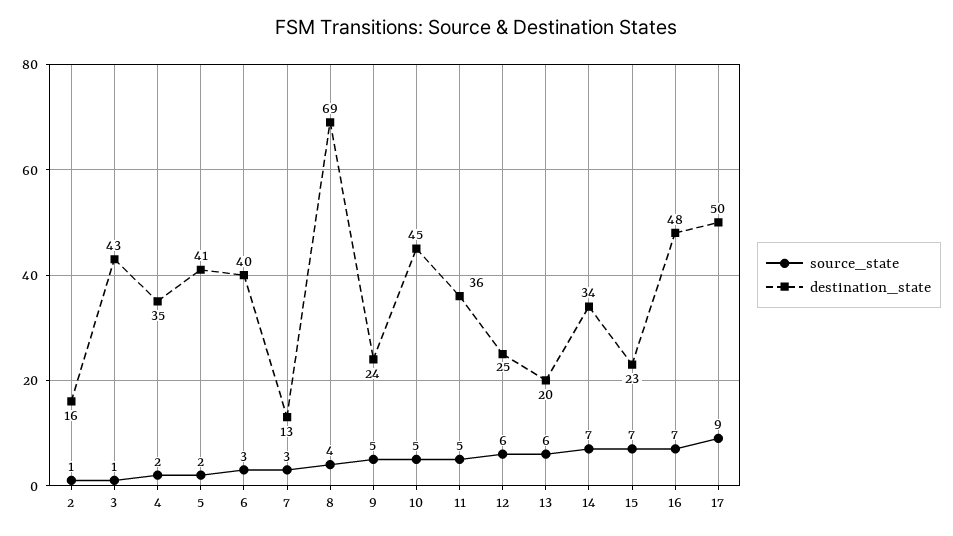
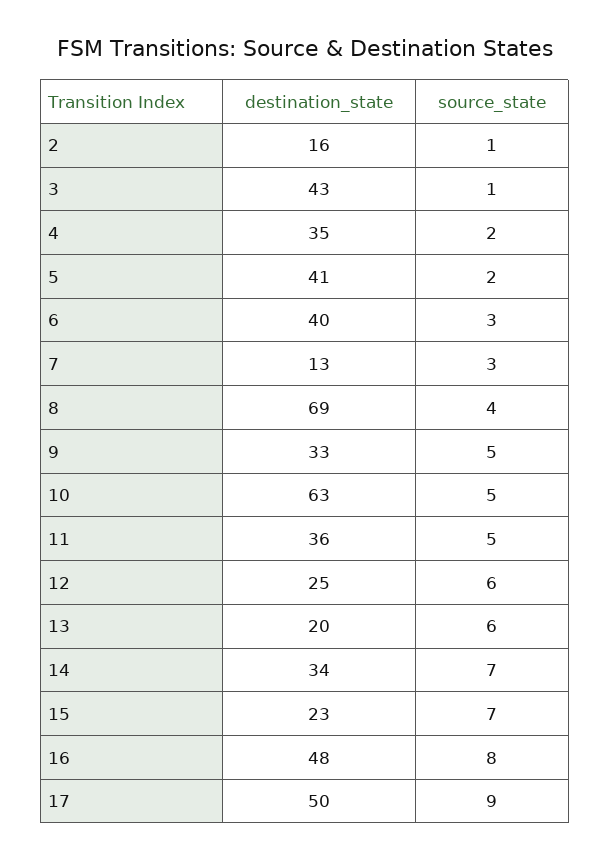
destination_state, 9: 24 -> 33
destination_state, 10: 45 -> 63
source_state, 16: 7 -> 8

